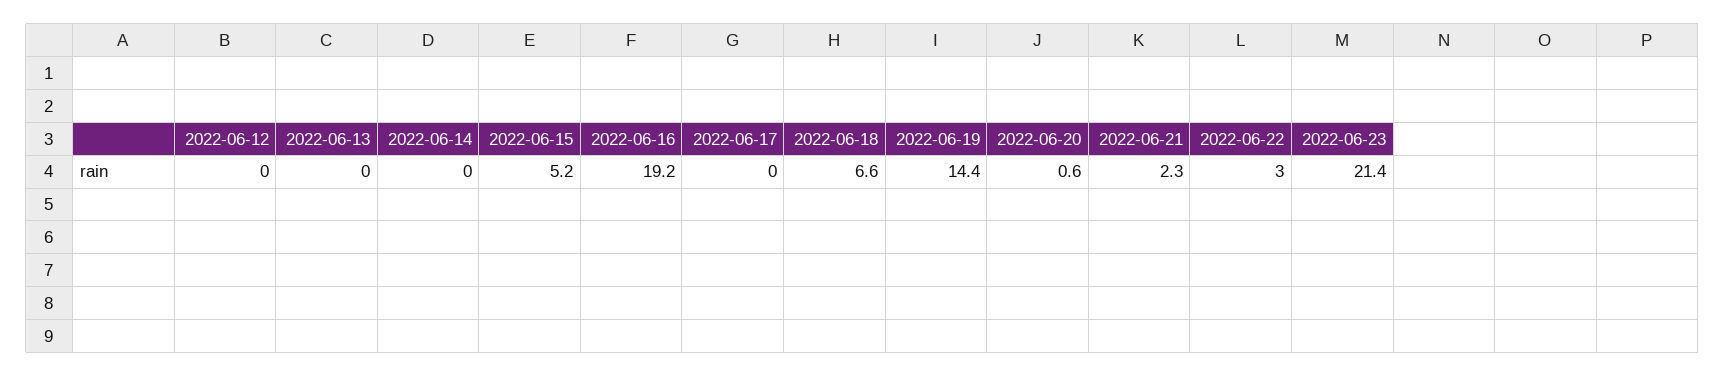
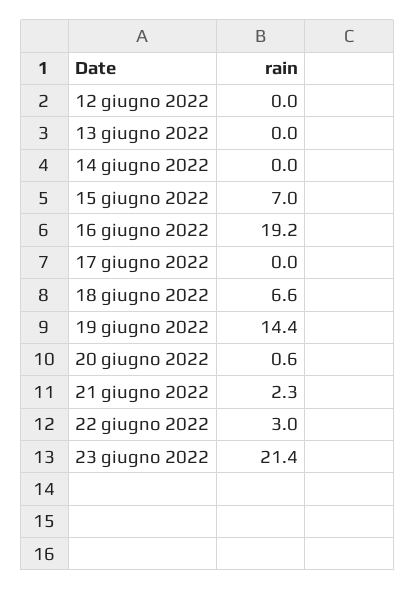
2022-06-15: 5.2 -> 7

